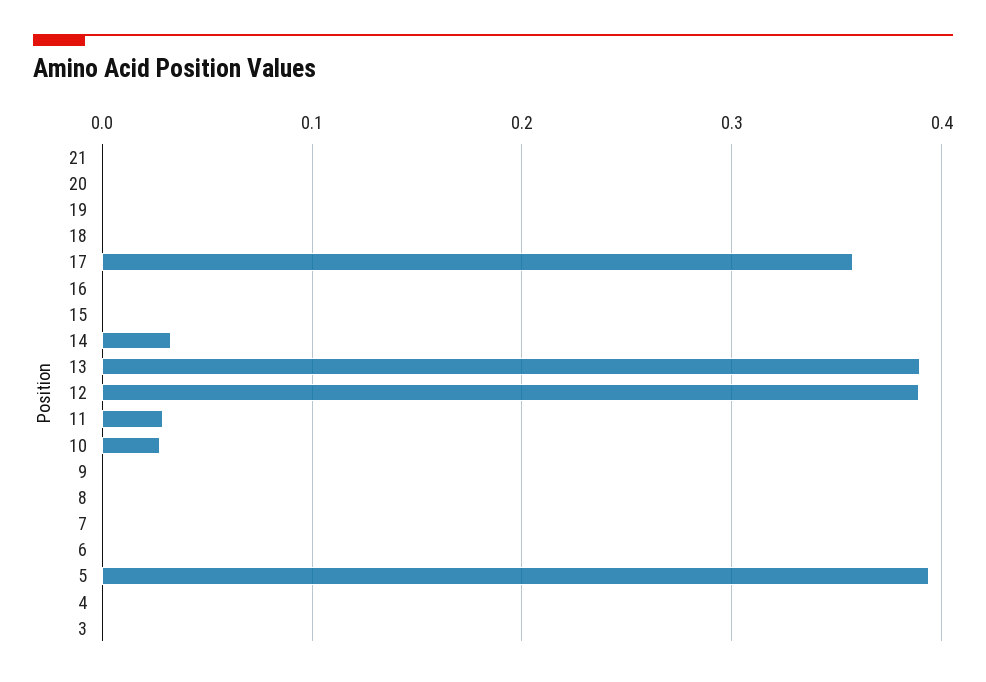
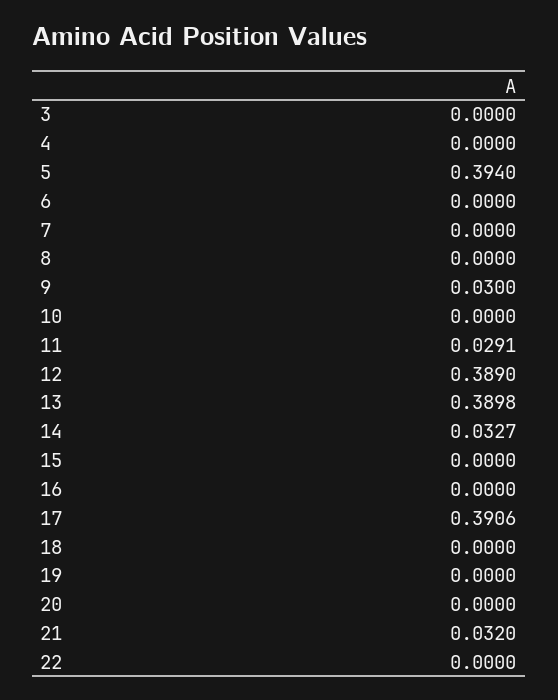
21: 0 -> 0.032
17: 0.36 -> 0.3906
10: 0.03 -> 0
9: 0 -> 0.03
22: none -> 0

